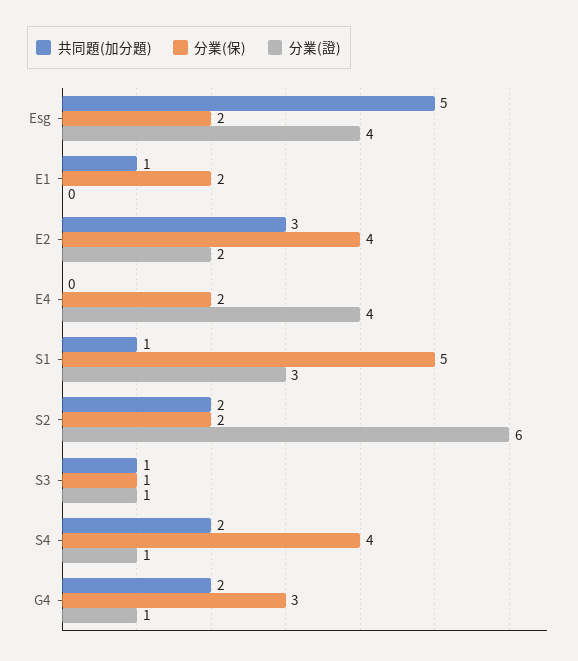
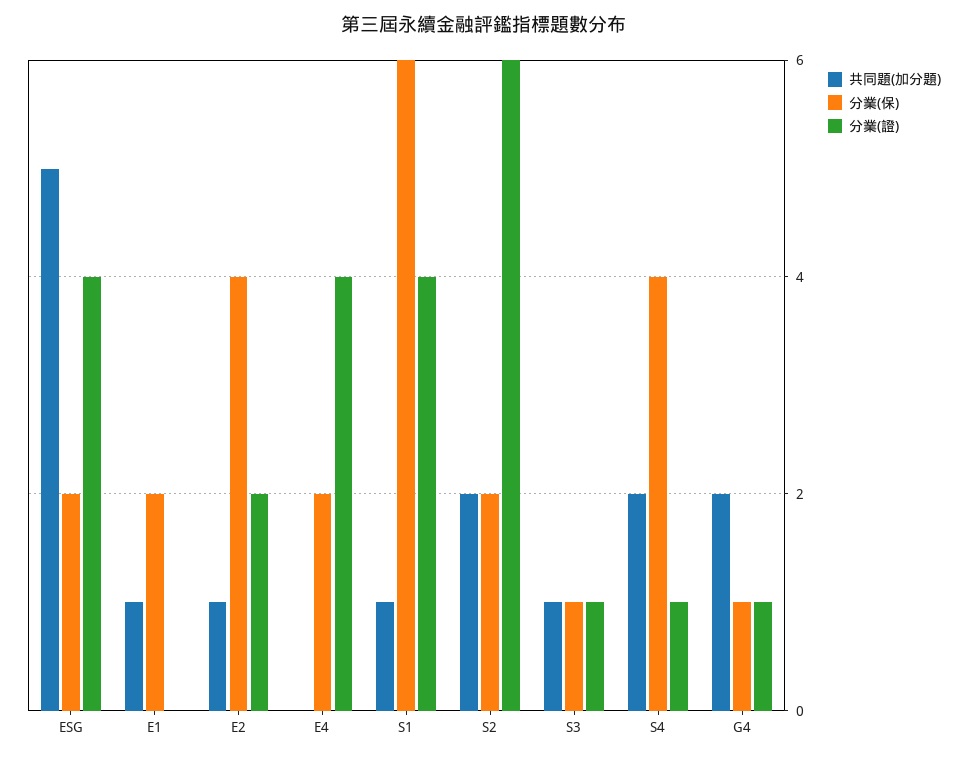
共同題(加分題), E2: 3 -> 1
分業(保), S1: 5 -> 6
分業(證), S1: 3 -> 4
分業(保), G4: 3 -> 1

